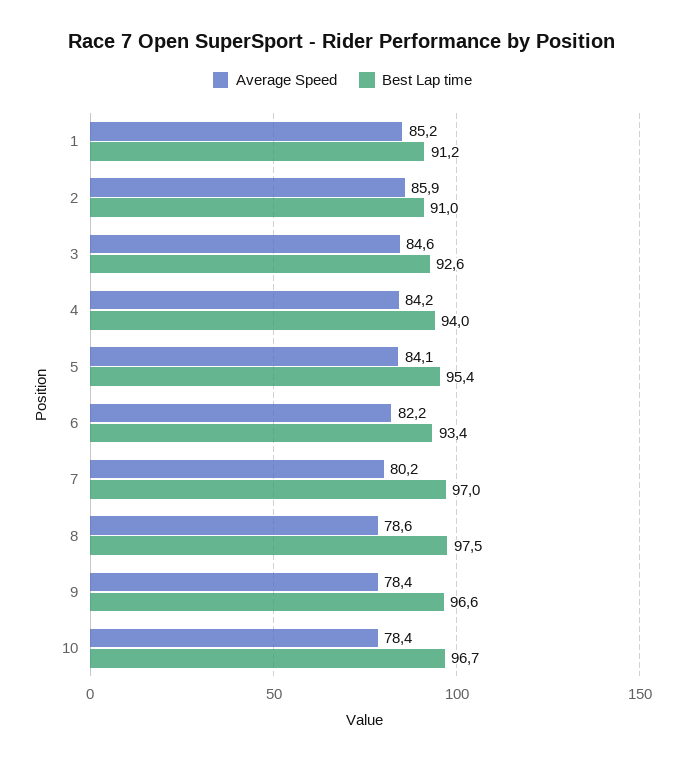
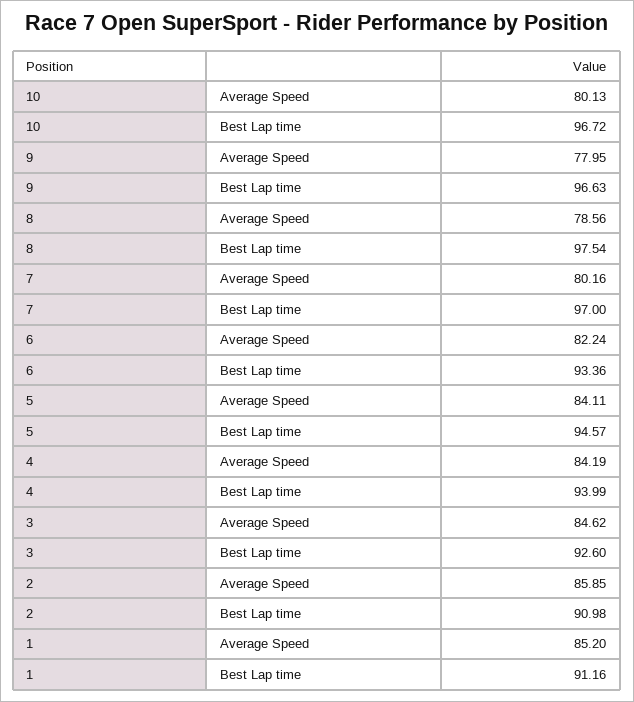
Best Lap time, 5: 95.4 -> 94.57
Average Speed, 9: 78.4 -> 77.95
Average Speed, 10: 78.4 -> 80.13

